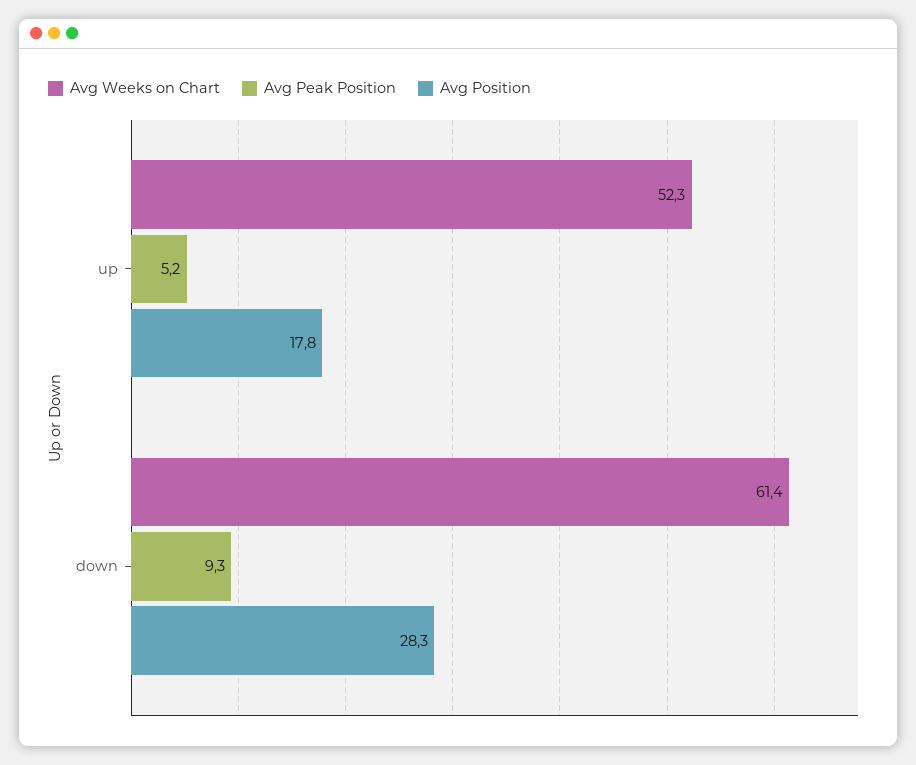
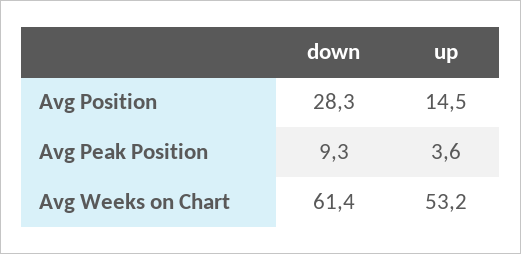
Avg Weeks on Chart, up: 52.3 -> 53.2
Avg Peak Position, up: 5.2 -> 3.6
Avg Position, up: 17.8 -> 14.5

